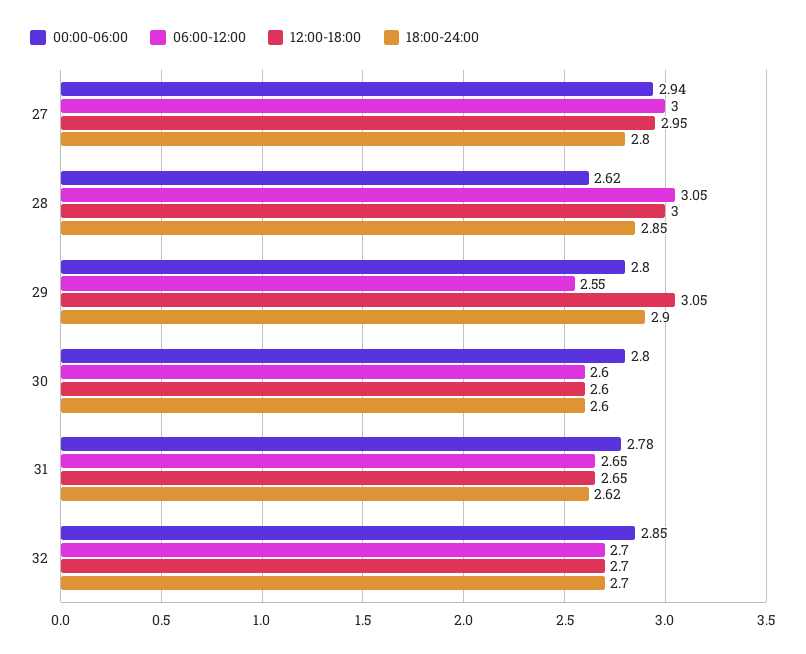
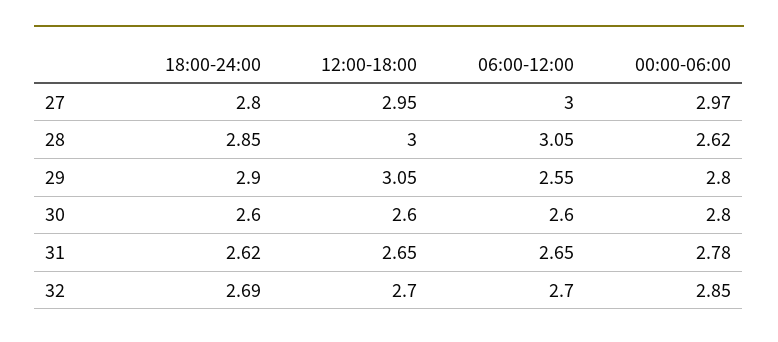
00:00-06:00, 27: 2.94 -> 2.97
18:00-24:00, 32: 2.7 -> 2.69

